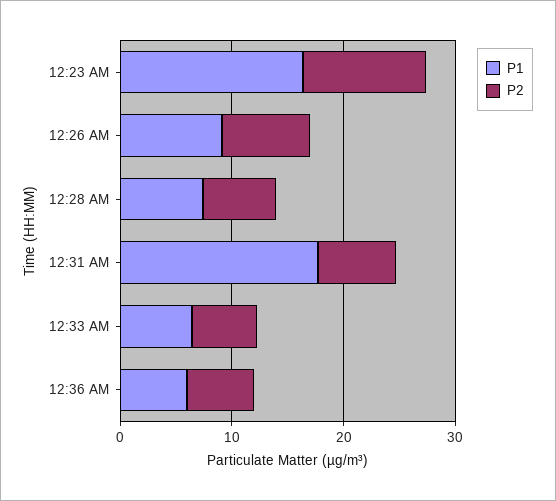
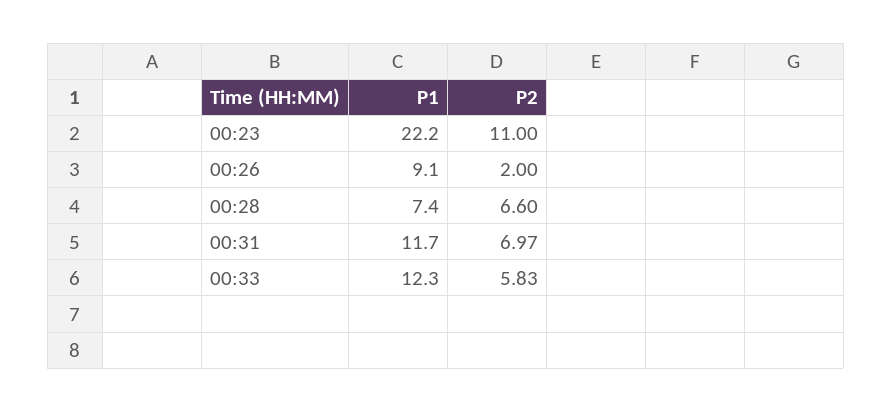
P1, 12:23 AM: 16 -> 22.2
P2, 12:26 AM: 8 -> 2
P1, 12:31 AM: 18 -> 11.7
P1, 12:33 AM: 6 -> 12.3
P1, 12:36 AM: 6 -> none
P2, 12:36 AM: 6 -> none

